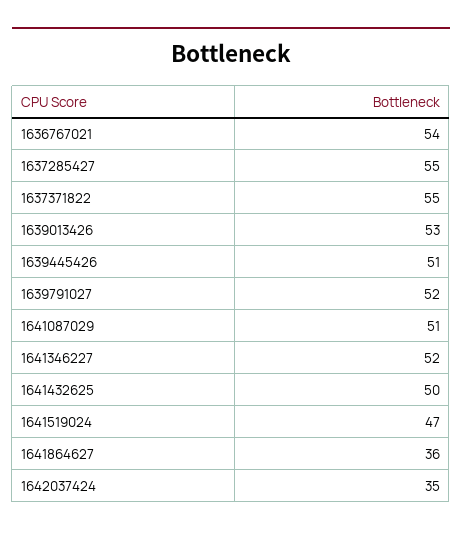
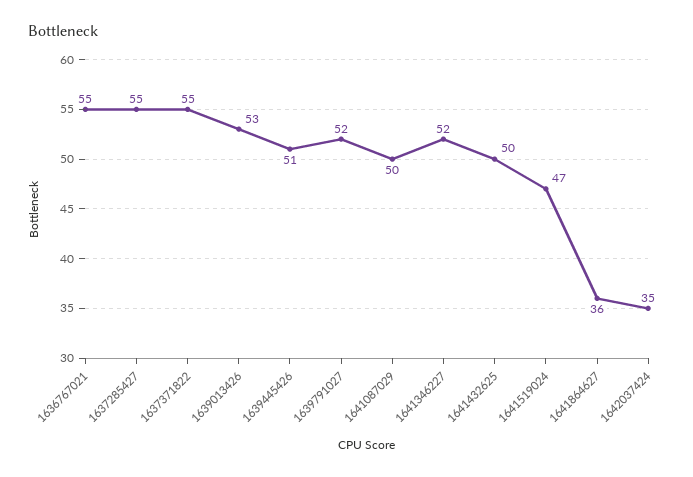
1636767021: 54 -> 55
1641087029: 51 -> 50

